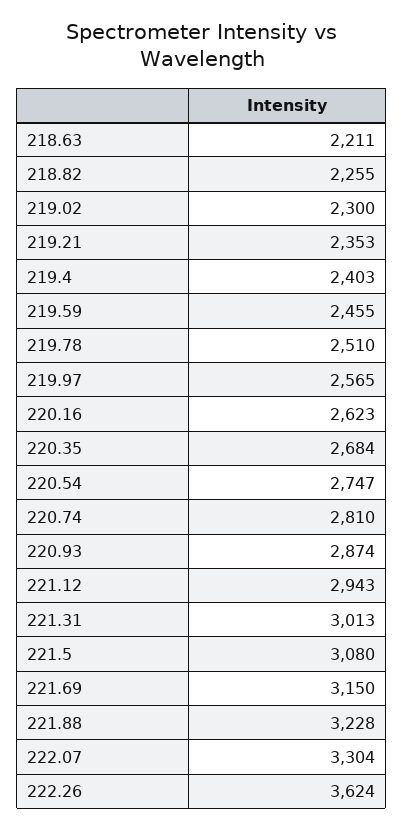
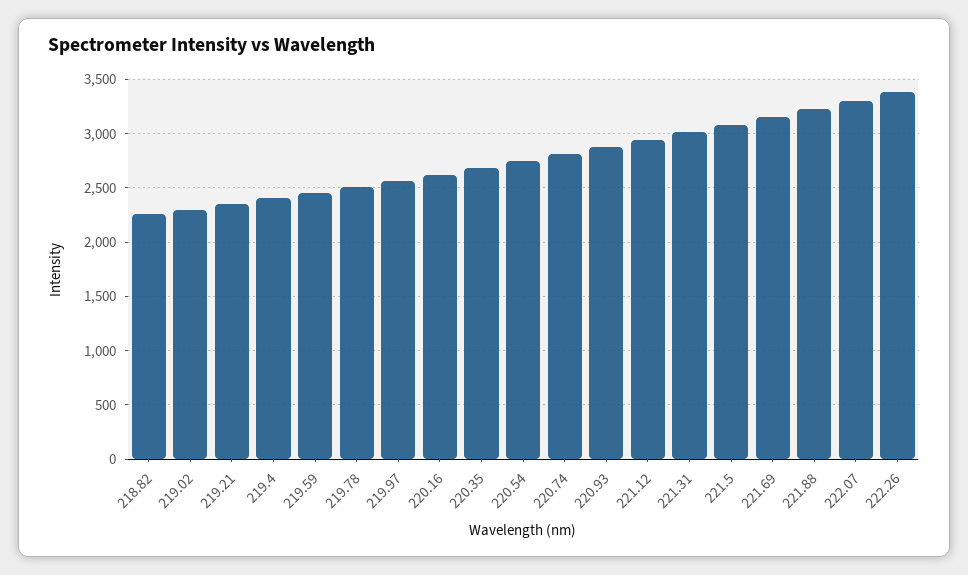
218.63: 2211 -> none
222.26: 3624 -> 3400

